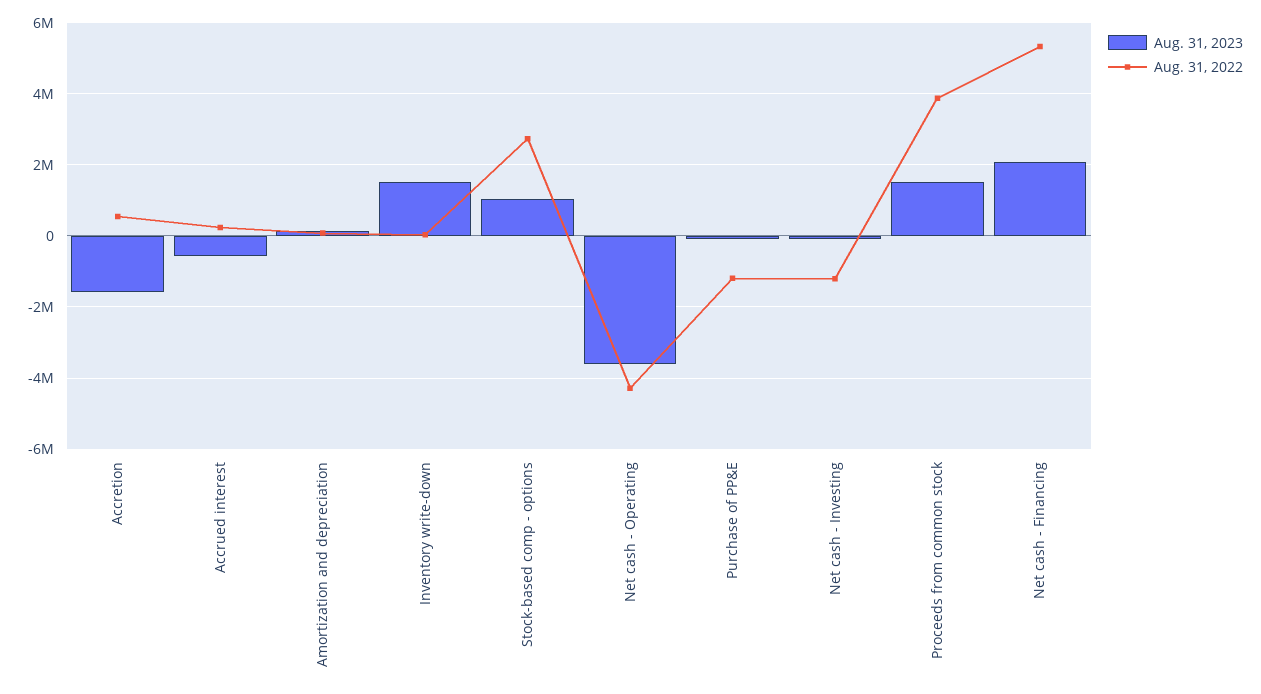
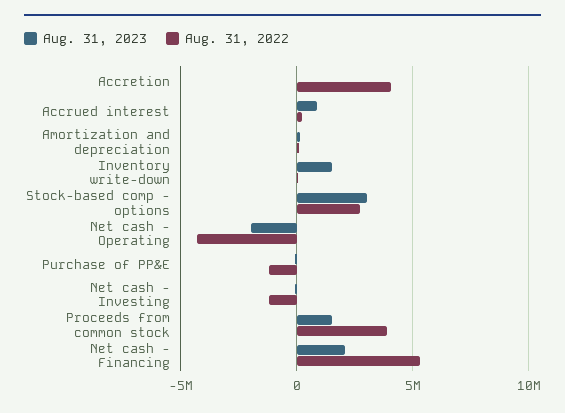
Aug. 31, 2023, Accretion: -1600000 -> 0
Aug. 31, 2022, Accretion: 600000 -> 4000000
Aug. 31, 2023, Accrued interest: -600000 -> 1000000
Aug. 31, 2023, Stock-based comp - options: 1000000 -> 3000000
Aug. 31, 2023, Net cash - Operating: -3600000 -> -2000000

